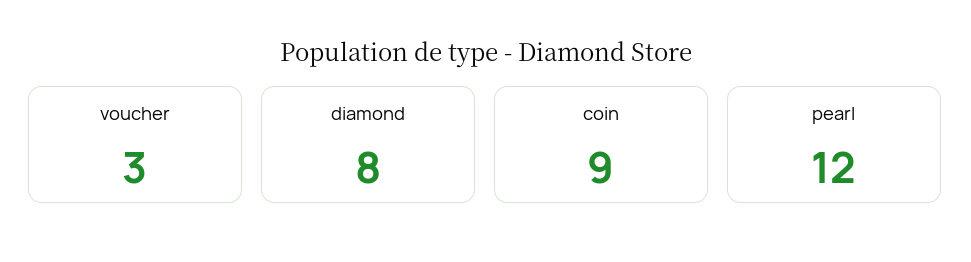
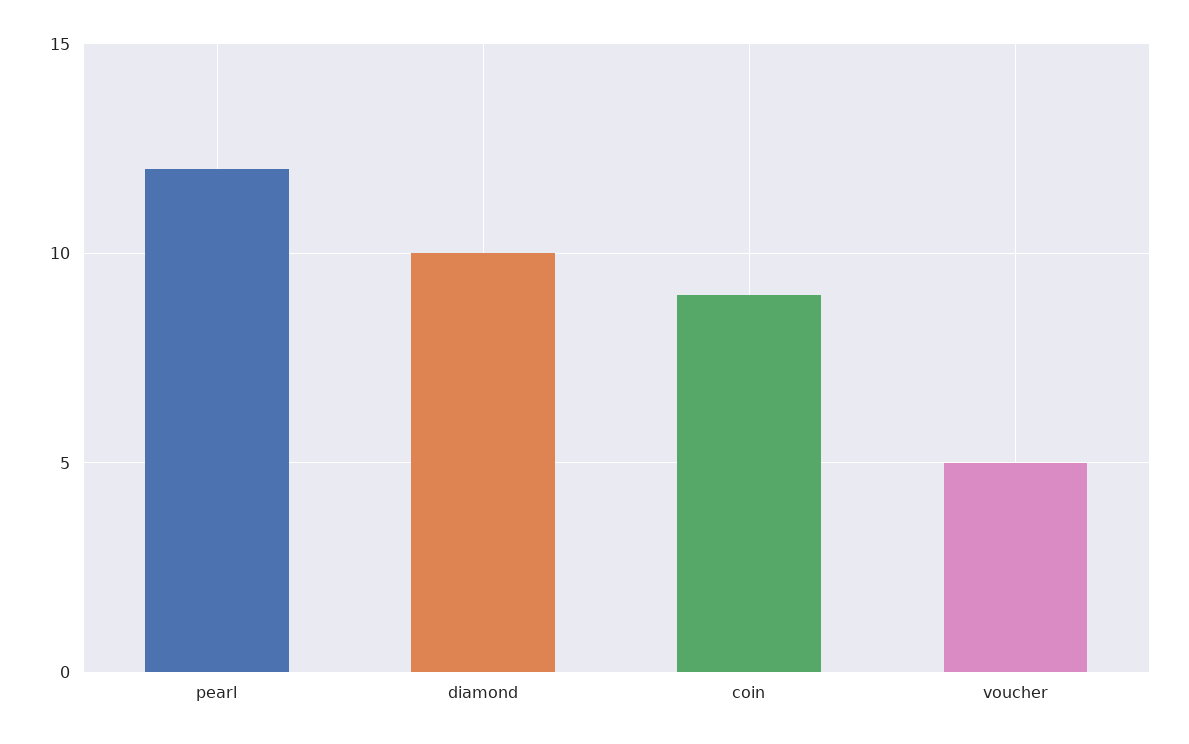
voucher: 3 -> 5
diamond: 8 -> 10

